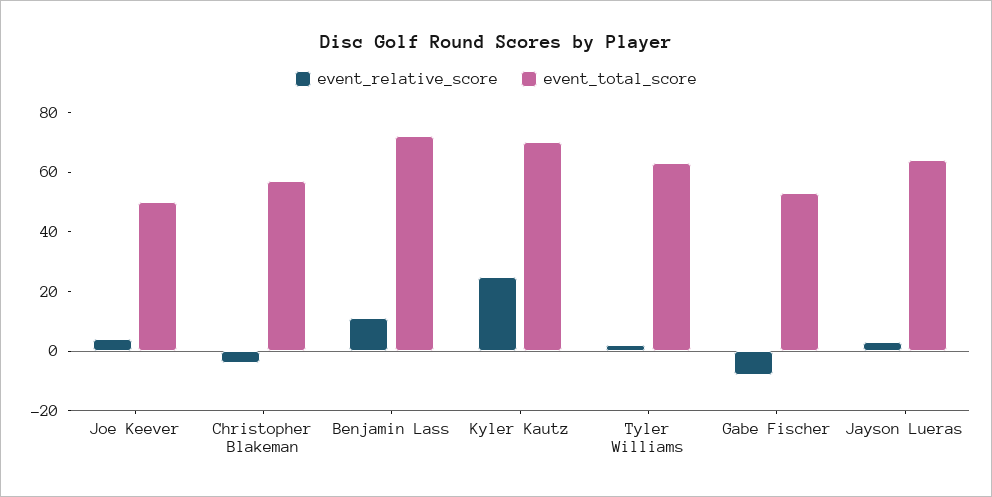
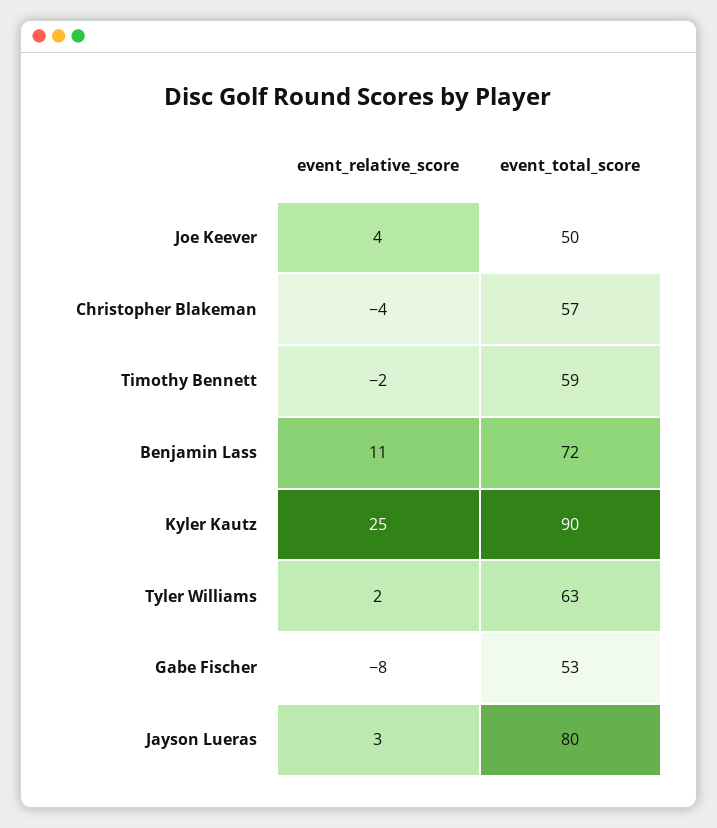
event_total_score, Kyler Kautz: 70 -> 90
event_total_score, Jayson Lueras: 65 -> 80
event_relative_score, Timothy Bennett: none -> -2
event_total_score, Timothy Bennett: none -> 59

